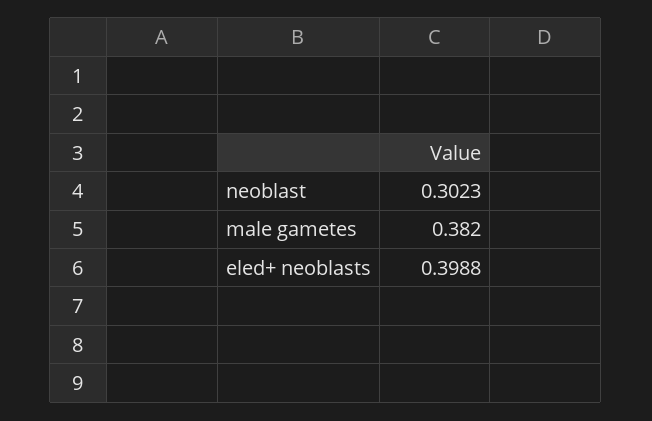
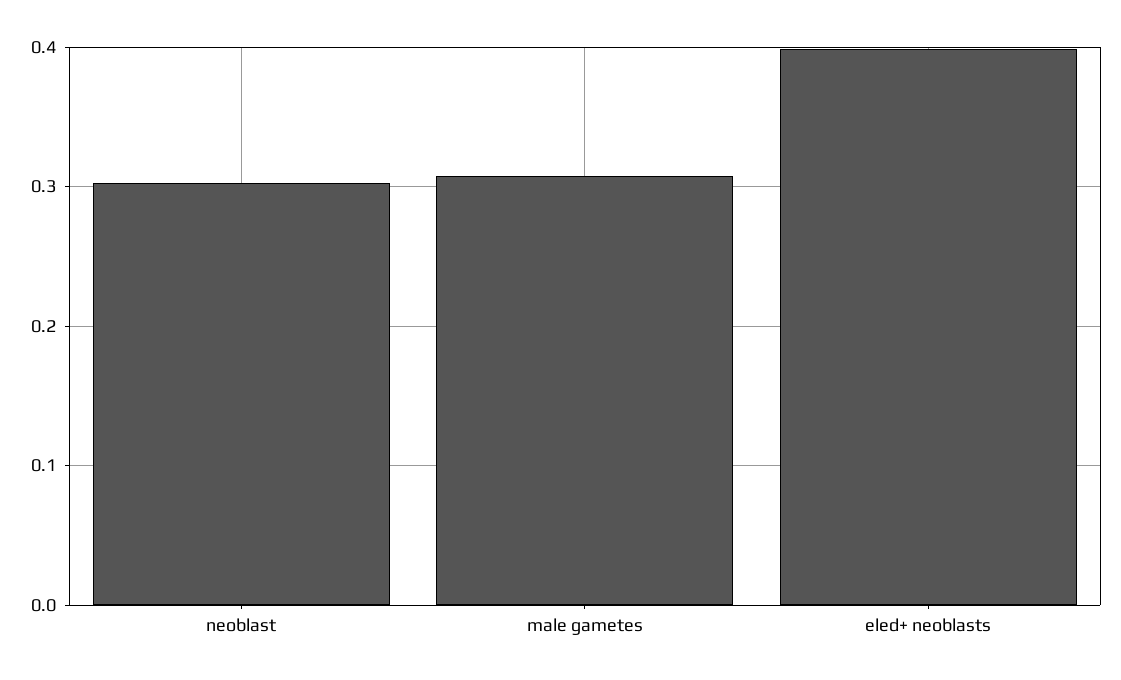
male gametes: 0.382 -> 0.31

